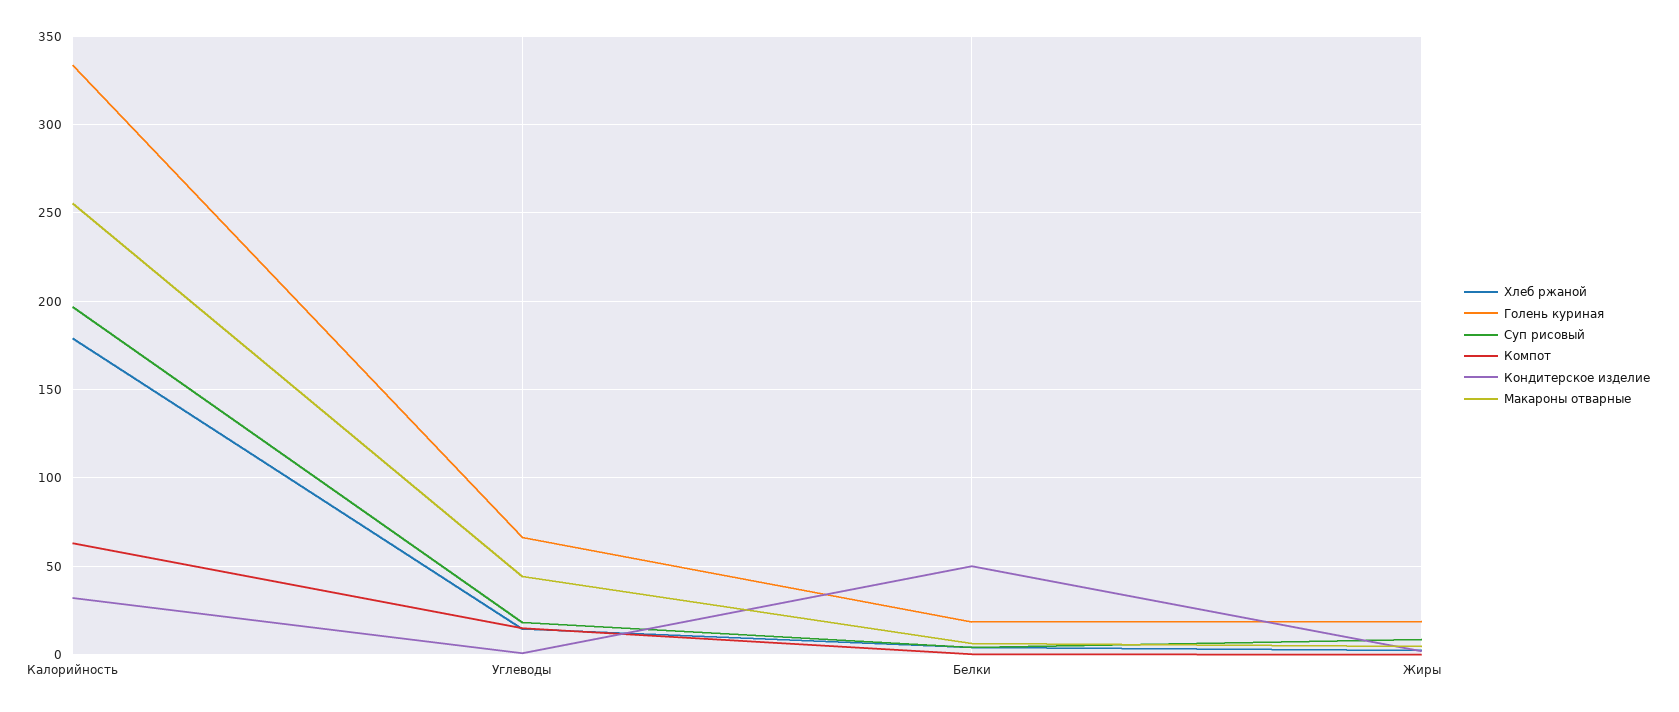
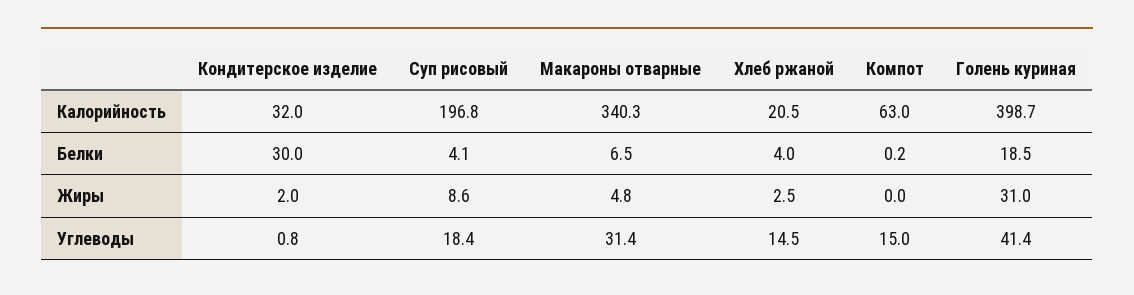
Хлеб ржаной, Калорийность: 180 -> 20.5
Голень куриная, Калорийность: 335 -> 398.7
Макароны отварные, Калорийность: 255 -> 340.3
Голень куриная, Углеводы: 65 -> 41.4
Макароны отварные, Углеводы: 45 -> 31.4
Кондитерское изделие, Белки: 50 -> 30
Голень куриная, Жиры: 20 -> 31

